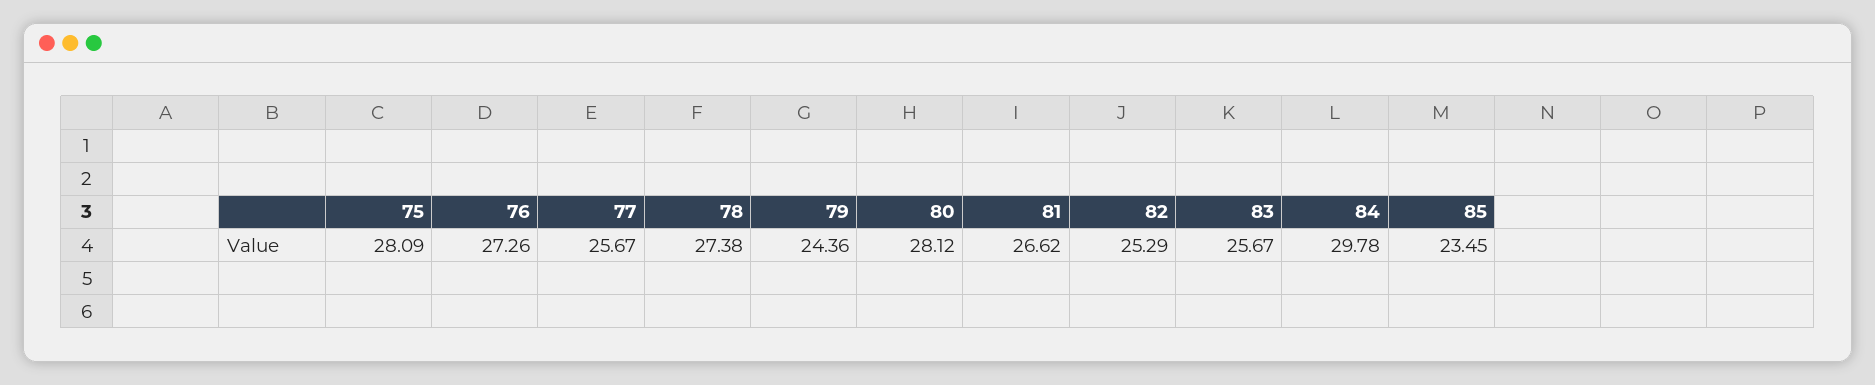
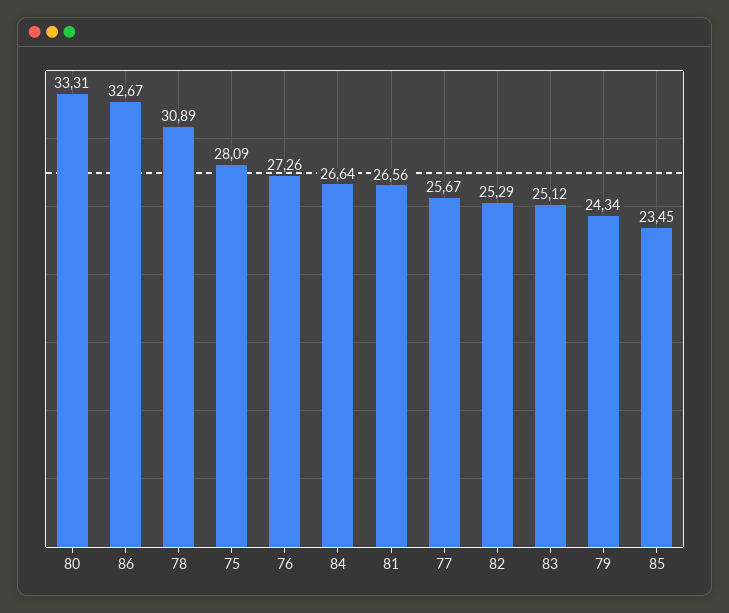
78: 27.38 -> 30.89
79: 24.36 -> 24.34
80: 28.12 -> 33.31
81: 26.62 -> 26.56
83: 25.67 -> 25.12
84: 29.78 -> 26.64
86: none -> 32.67

